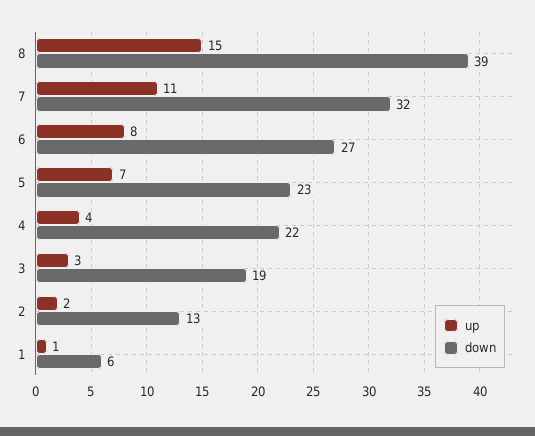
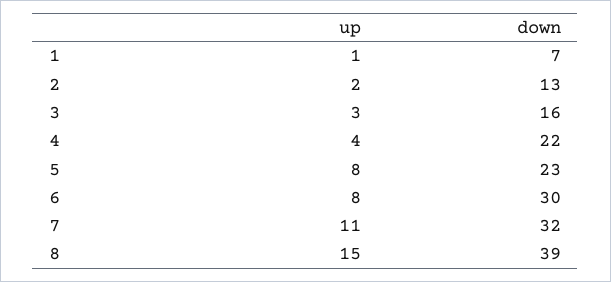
down, 6: 27 -> 30
up, 5: 7 -> 8
down, 3: 19 -> 16
down, 1: 6 -> 7

